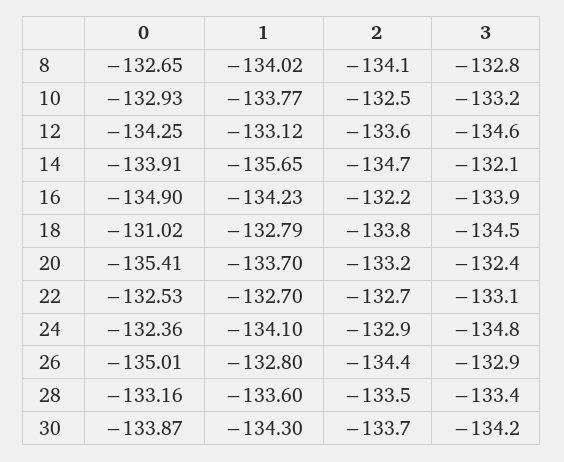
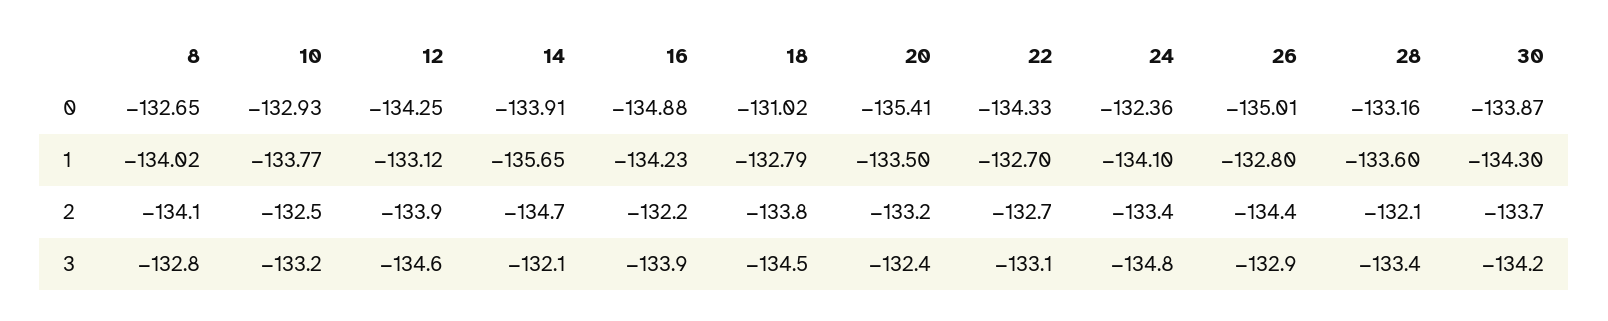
2, 12: -133.6 -> -133.9
0, 16: -134.9 -> -134.88
1, 20: -133.7 -> -133.5
0, 22: -132.53 -> -134.33
2, 24: -132.9 -> -133.4
2, 28: -133.5 -> -132.1

